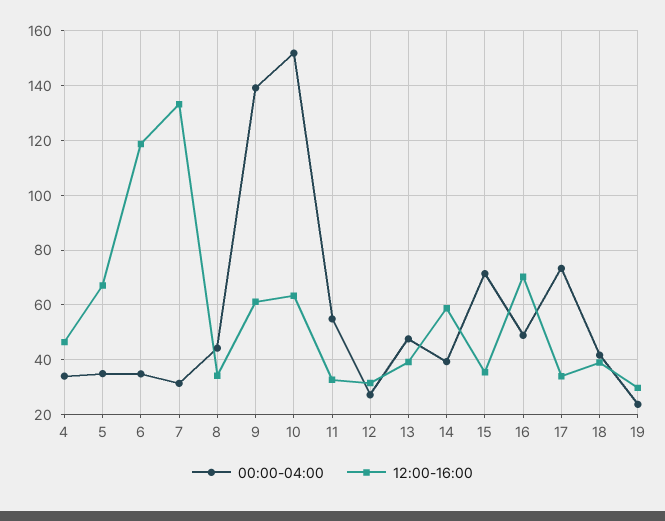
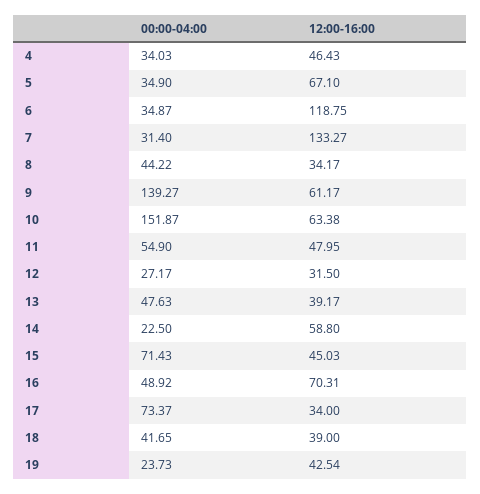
12:00-16:00, 11: 32.5 -> 47.95
00:00-04:00, 14: 40 -> 22.5
12:00-16:00, 15: 35 -> 45.03
12:00-16:00, 19: 30 -> 42.54

